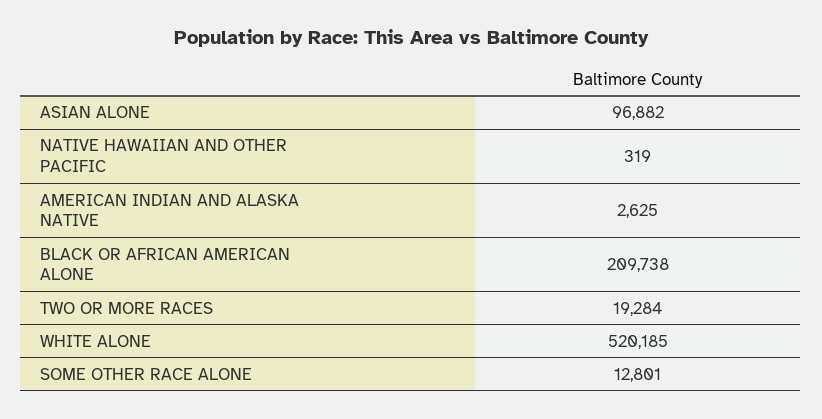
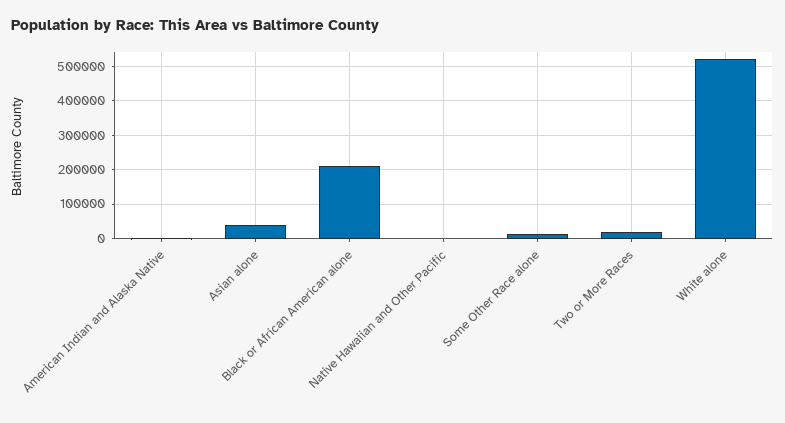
ASIAN ALONE: 96882 -> 40000

